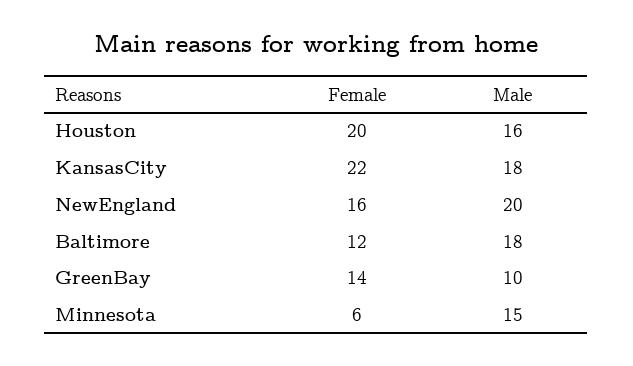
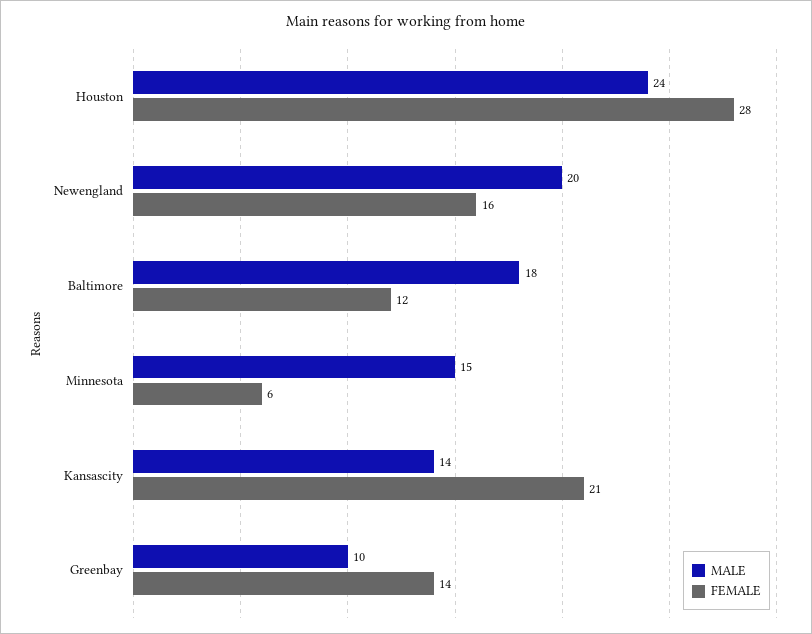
Female, Houston: 20 -> 28
Male, Houston: 16 -> 24
Female, KansasCity: 22 -> 21
Male, KansasCity: 18 -> 14

